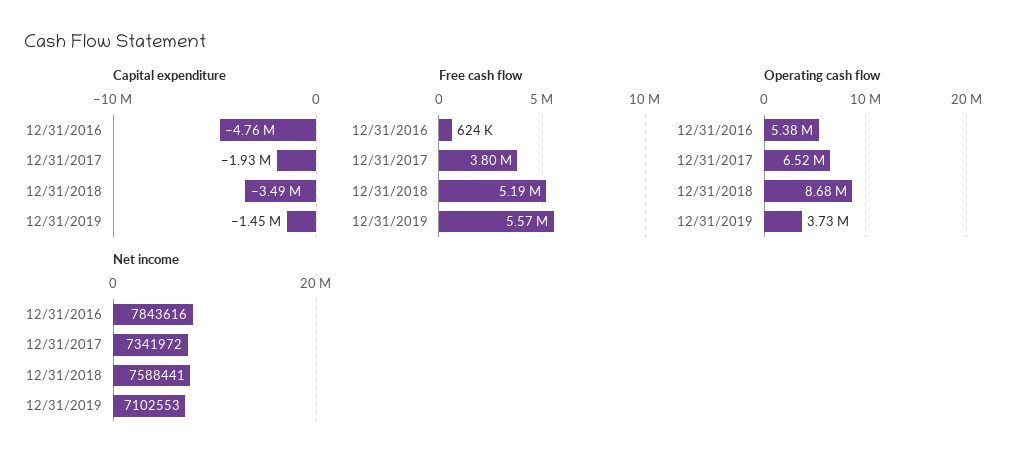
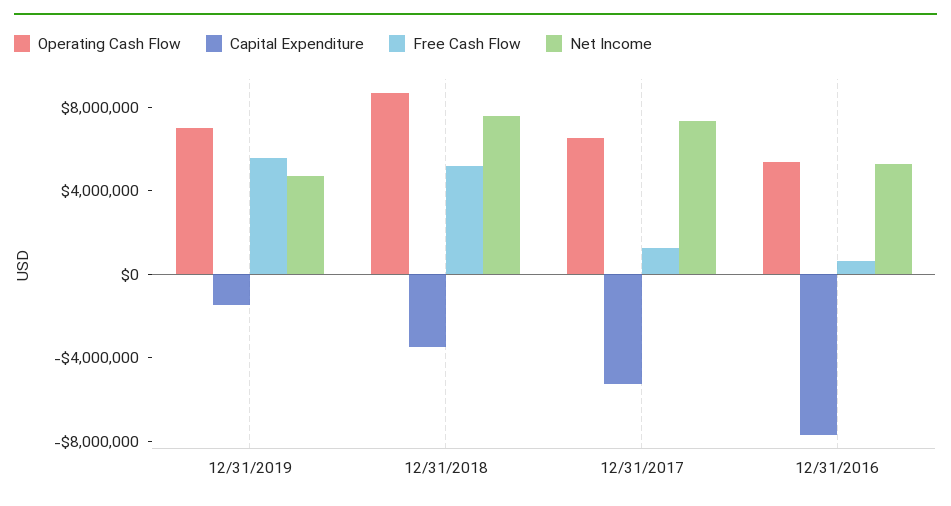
Capital expenditure, 12/31/2016: -4760000 -> -8000000
Capital expenditure, 12/31/2017: -1930000 -> -5000000
Free cash flow, 12/31/2017: 3800000 -> 1000000
Operating cash flow, 12/31/2019: 3730000 -> 7000000
Net income, 12/31/2016: 7843616 -> 5000000
Net income, 12/31/2019: 7102553 -> 5000000

